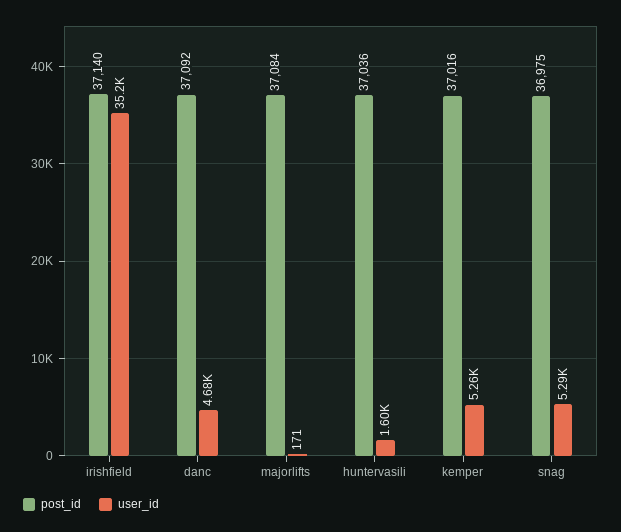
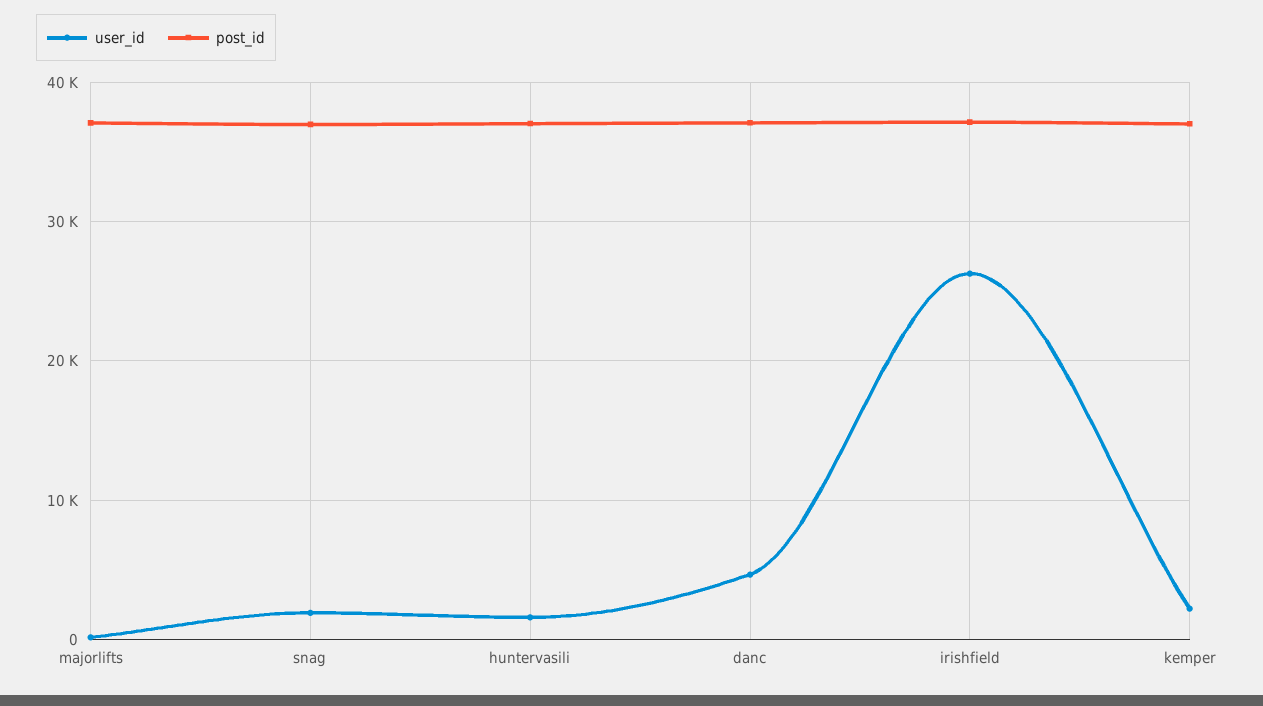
user_id, irishfield: 35200 -> 26000
user_id, kemper: 5260 -> 2000
user_id, snag: 5290 -> 2000

